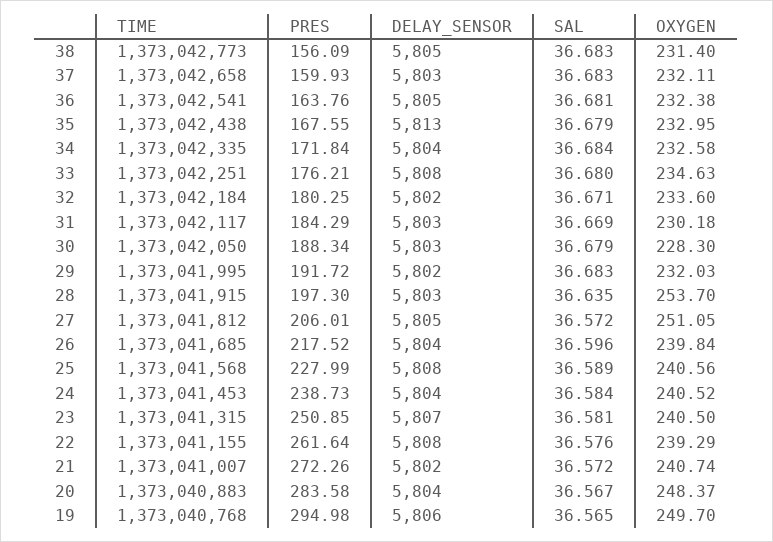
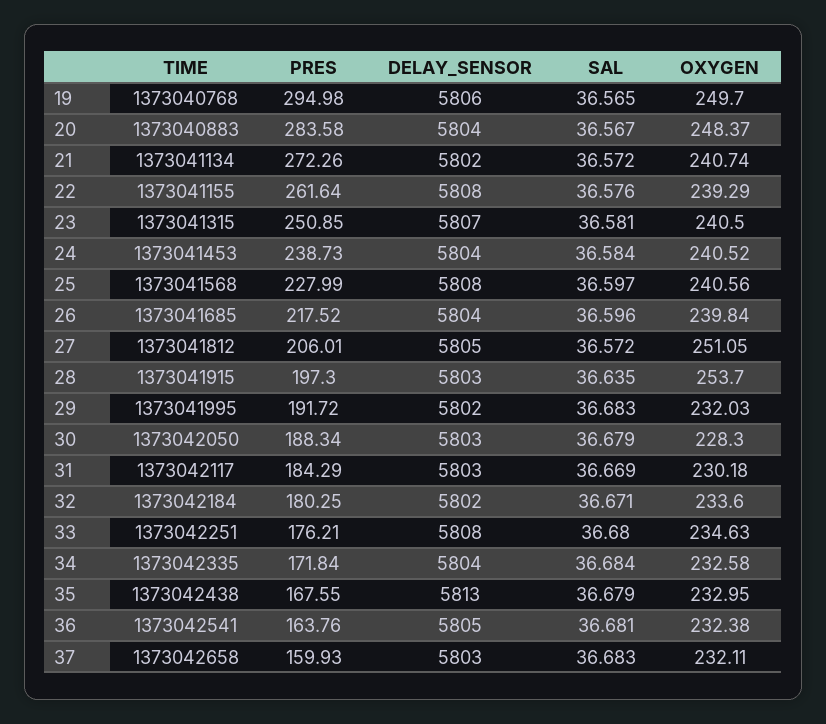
TIME, 38: 1373042773 -> none
PRES, 38: 156.09 -> none
DELAY_SENSOR, 38: 5805 -> none
SAL, 38: 36.683 -> none
OXYGEN, 38: 231.4 -> none
SAL, 25: 36.589 -> 36.597
TIME, 21: 1373041007 -> 1373041134

